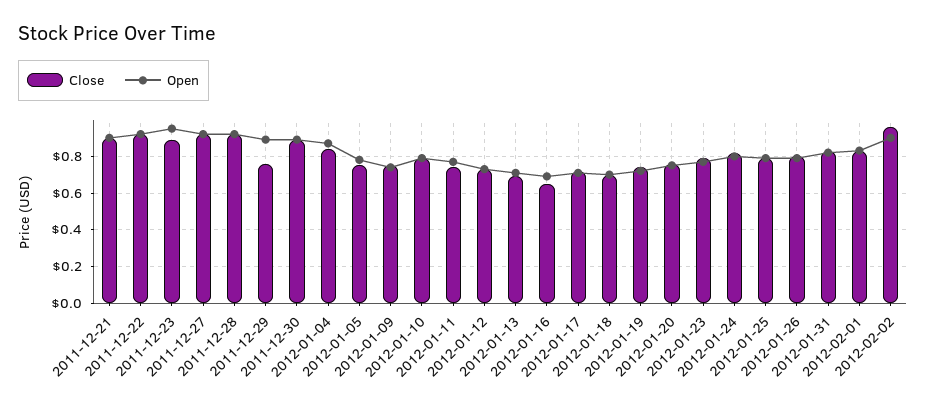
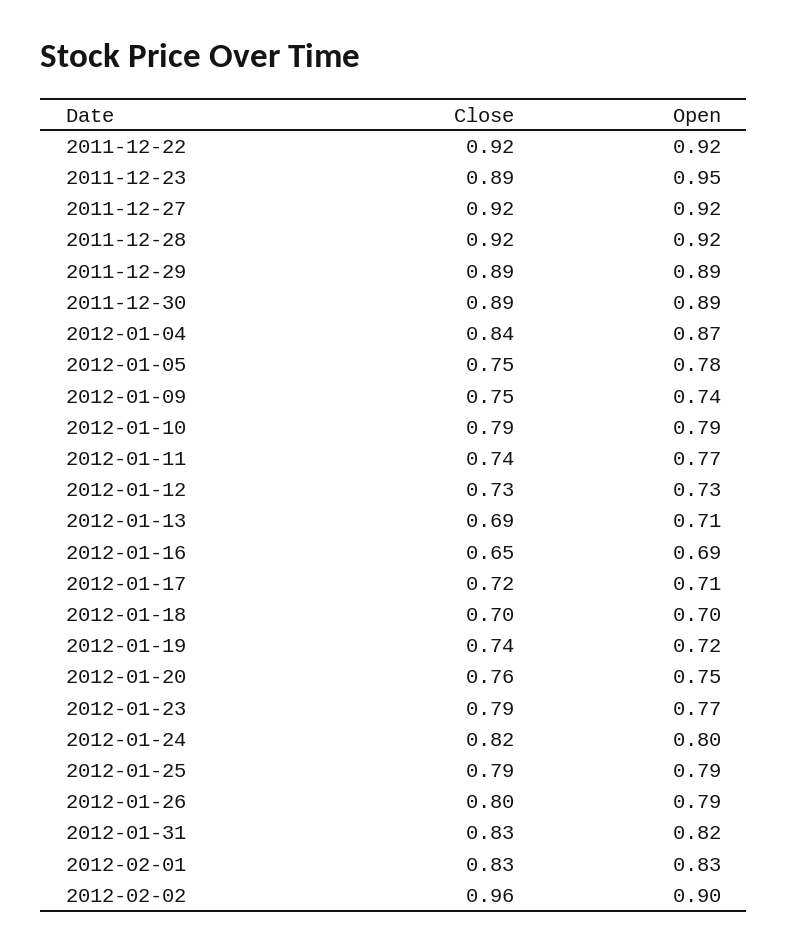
Close, 2011-12-21: 0.9 -> none
Open, 2011-12-21: 0.9 -> none
Close, 2011-12-29: 0.75 -> 0.89

